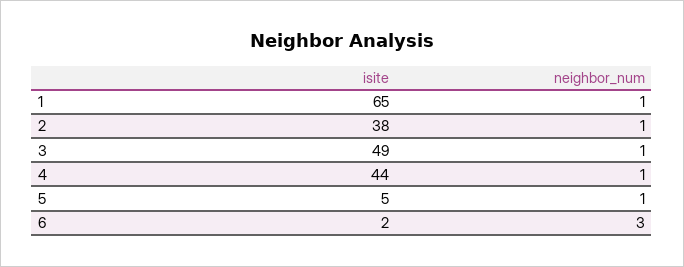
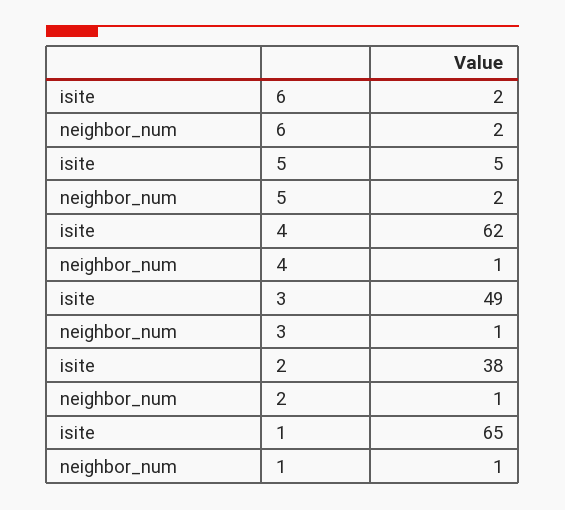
isite, 4: 44 -> 62
neighbor_num, 5: 1 -> 2
neighbor_num, 6: 3 -> 2

